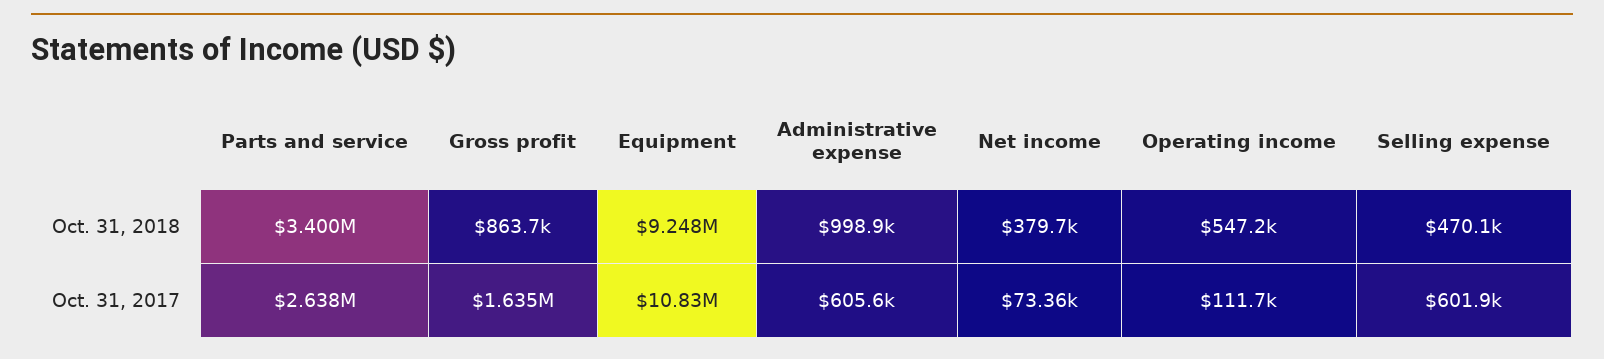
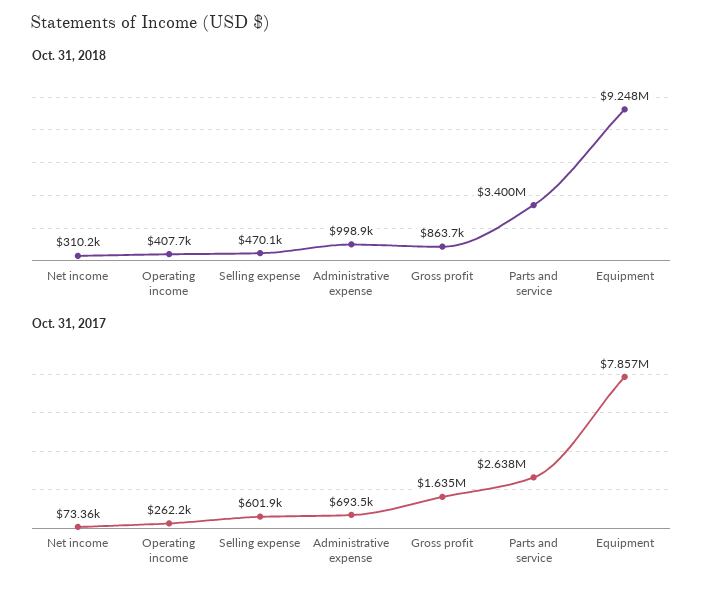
Oct. 31, 2018, Net income: 379700 -> 310200
Oct. 31, 2018, Operating income: 547200 -> 407700
Oct. 31, 2017, Equipment: 10830000 -> 7857000
Oct. 31, 2017, Administrative expense: 605600 -> 693500
Oct. 31, 2017, Operating income: 111700 -> 262200

